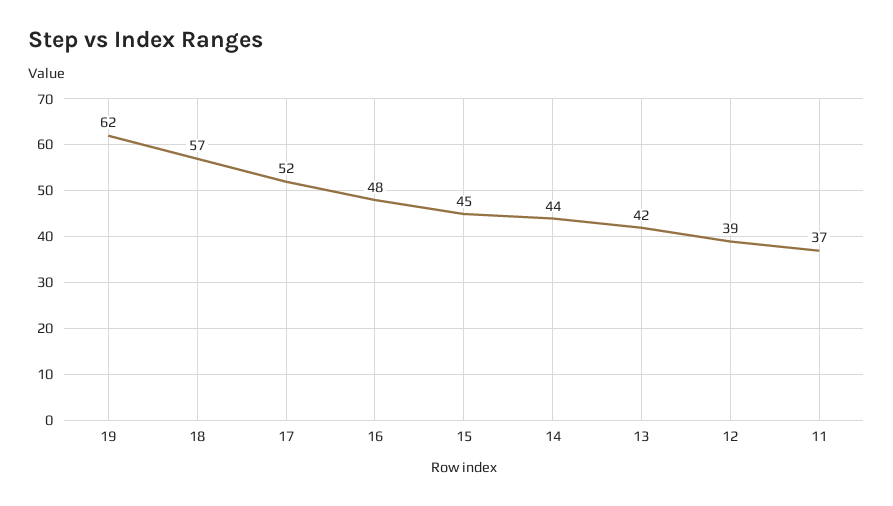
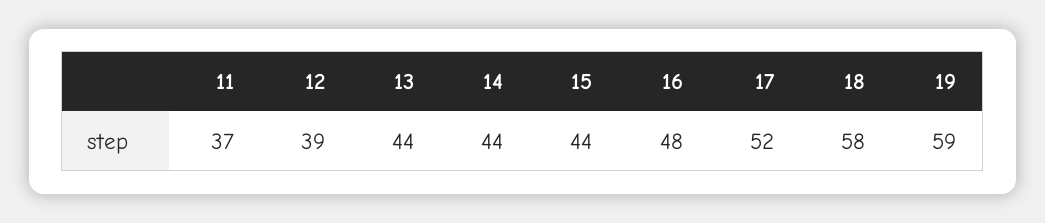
19: 62 -> 59
18: 57 -> 58
15: 45 -> 44
13: 42 -> 44

